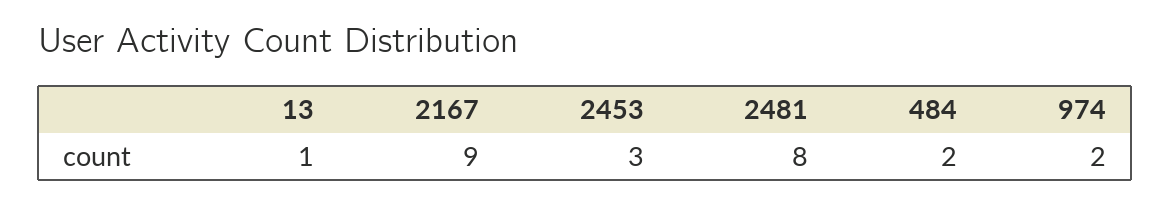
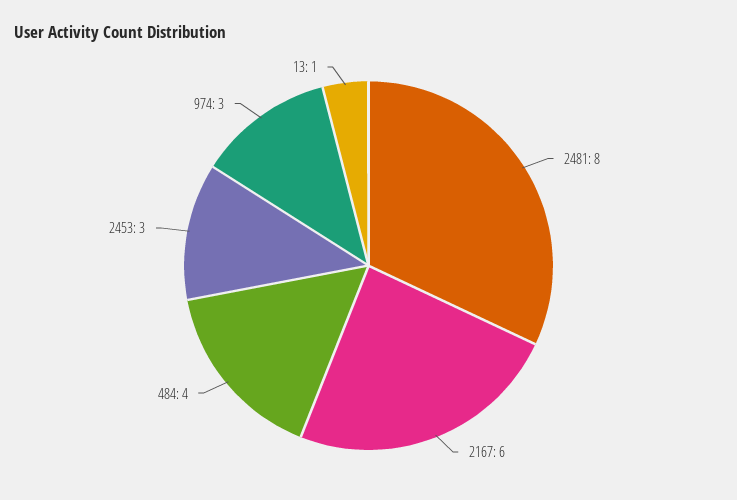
2167: 9 -> 6
484: 2 -> 4
974: 2 -> 3

